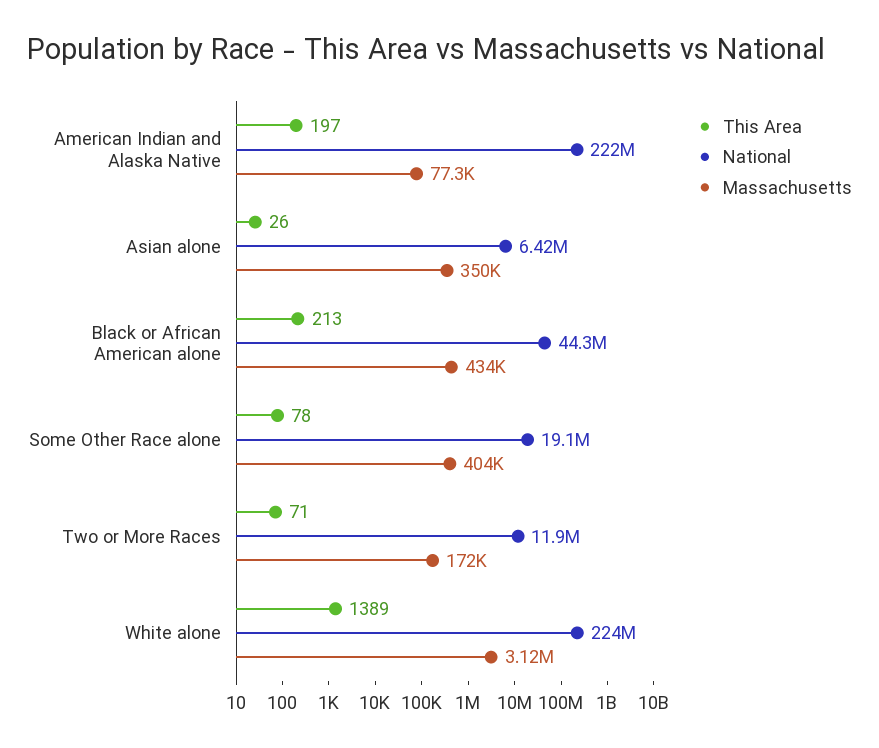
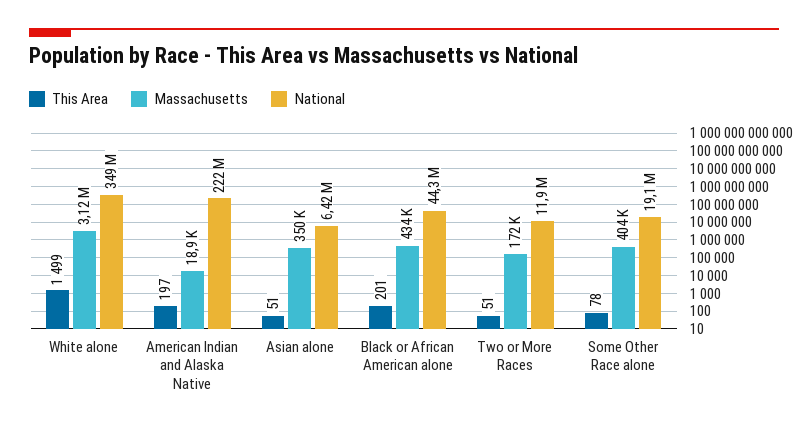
Massachusetts, American Indian and Alaska Native: 77300 -> 18900
This Area, Asian alone: 26 -> 51
This Area, Black or African American alone: 213 -> 201
This Area, Two or More Races: 71 -> 51
This Area, White alone: 1389 -> 1499
National, White alone: 224000000 -> 349000000

